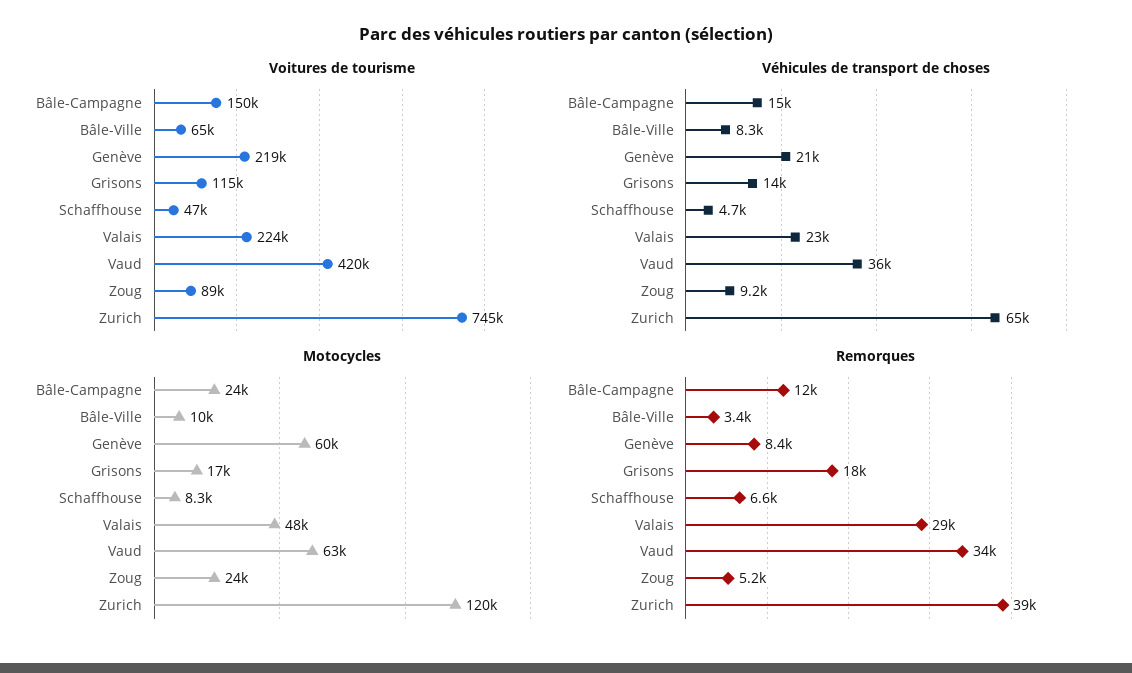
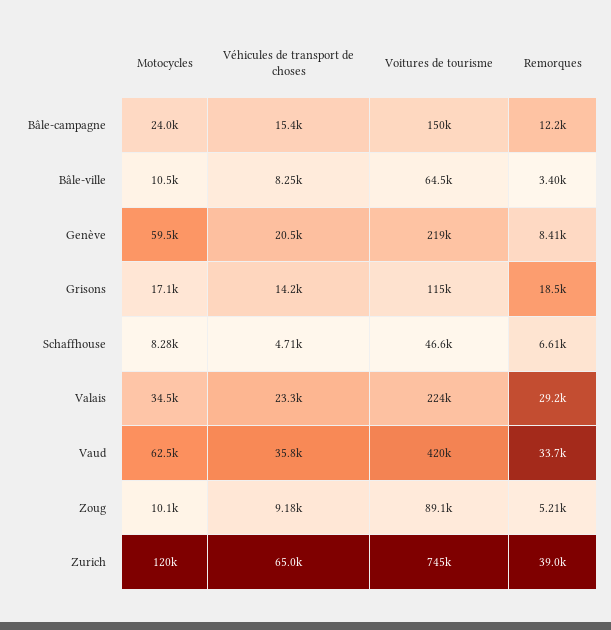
Motocycles, Valais: 48000 -> 34500
Motocycles, Zoug: 24000 -> 10100

